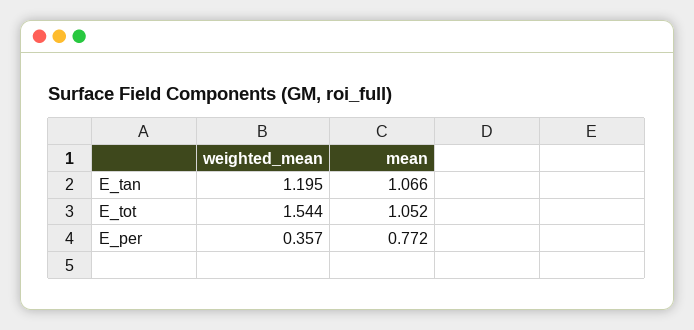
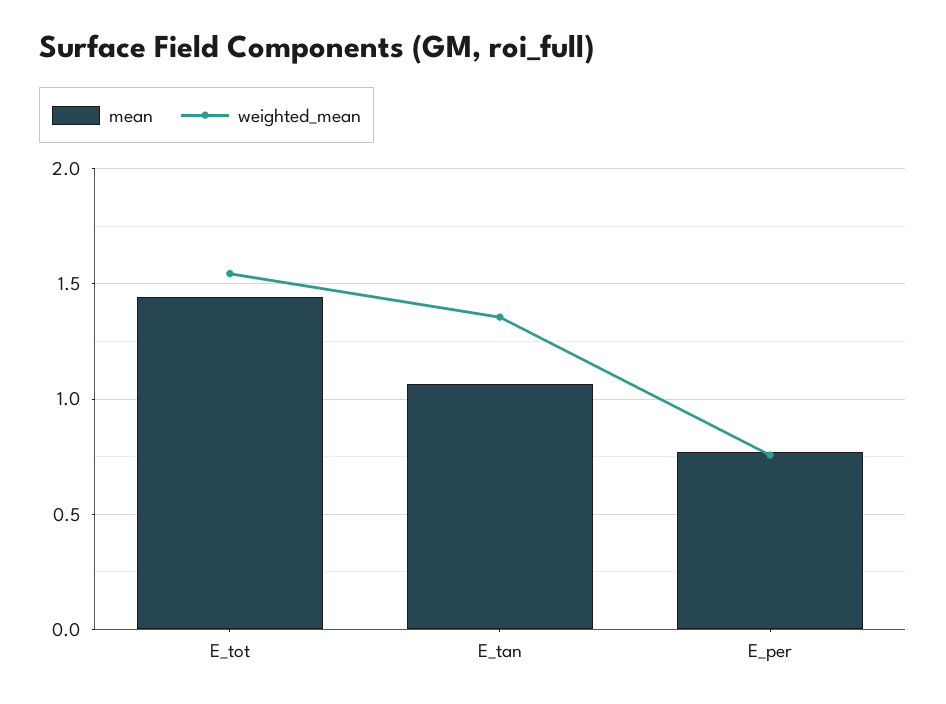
weighted_mean, E_tan: 1.195 -> 1.35
mean, E_tot: 1.052 -> 1.45
weighted_mean, E_per: 0.357 -> 0.75

